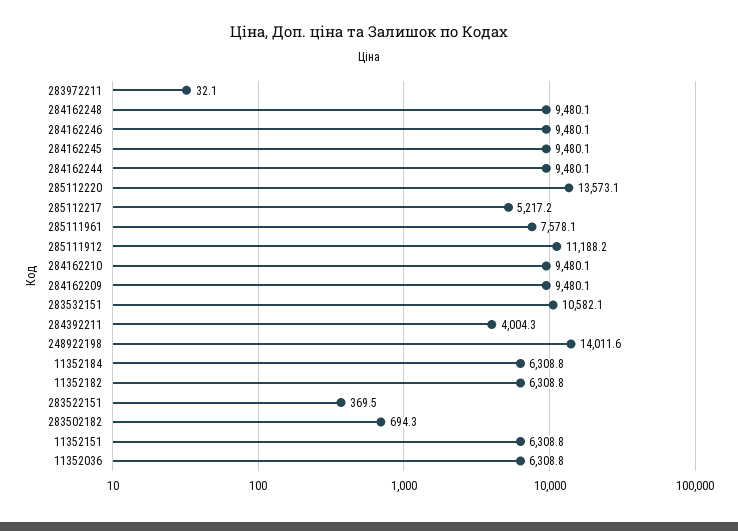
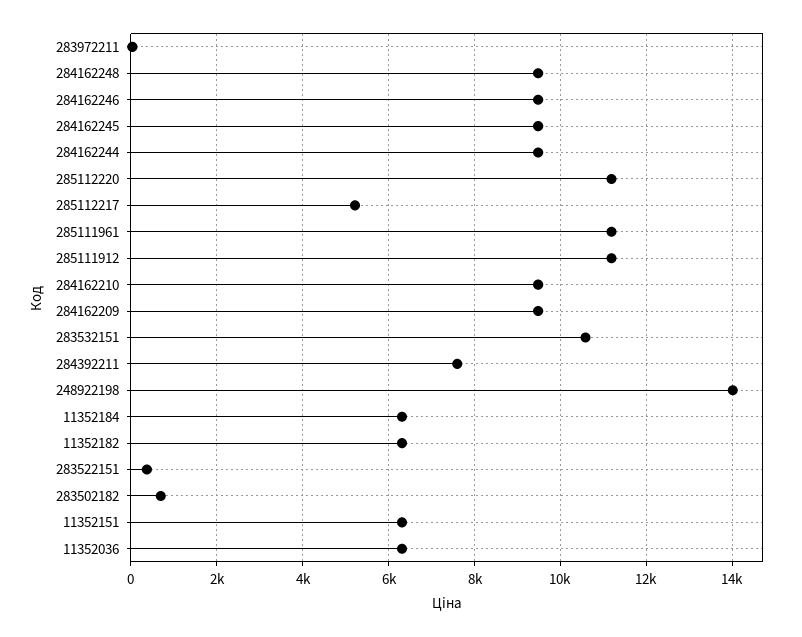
285112220: 13573.1 -> 11200
285111961: 7578.1 -> 11200
284392211: 4004.3 -> 7600

